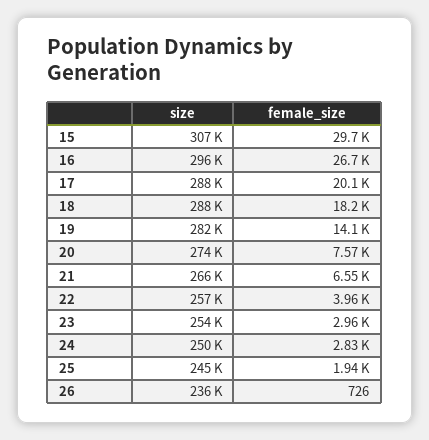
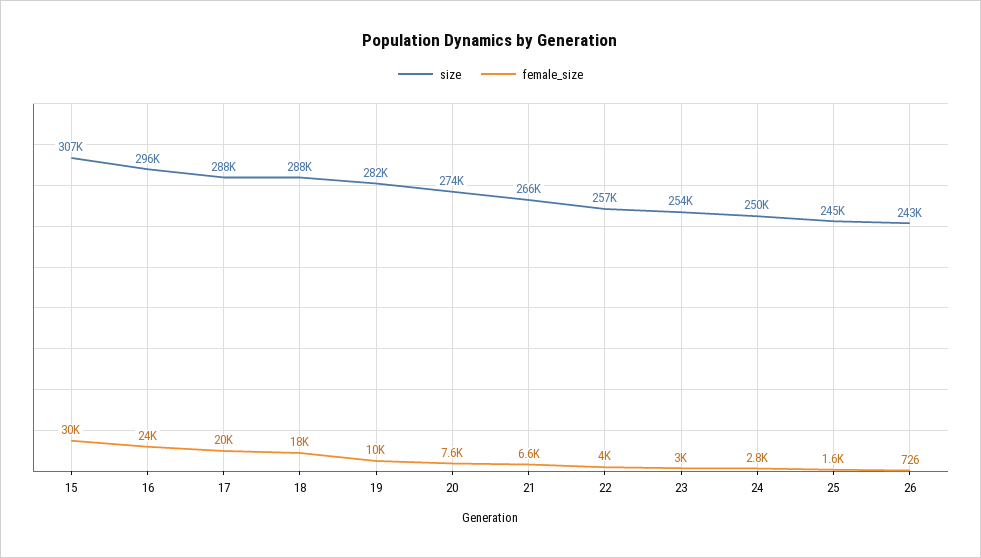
female_size, 16: 26700 -> 24000
female_size, 19: 14100 -> 10000
female_size, 25: 1940 -> 1600
size, 26: 236000 -> 243000

